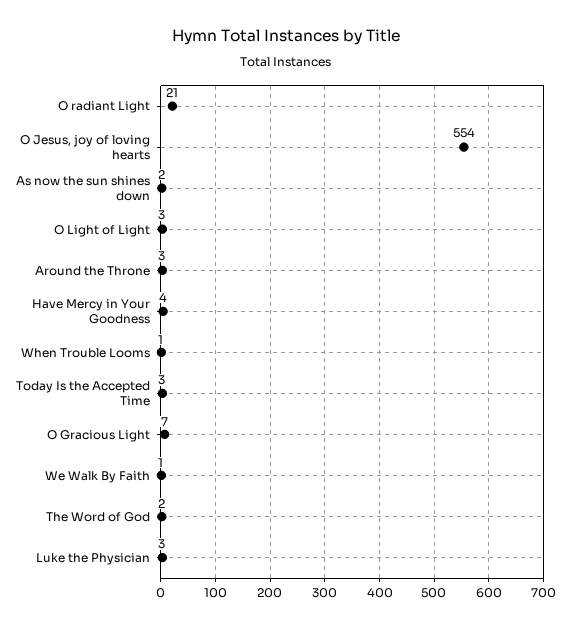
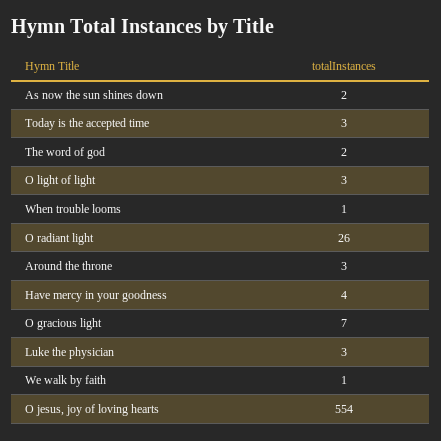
O radiant Light: 21 -> 26

